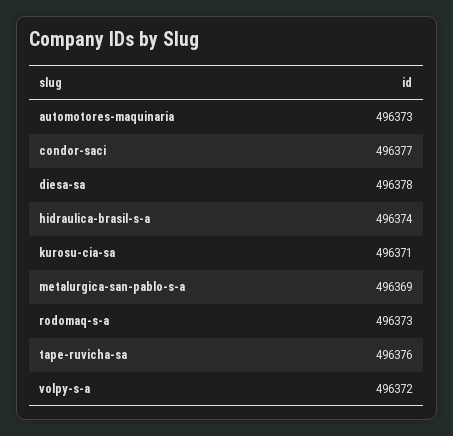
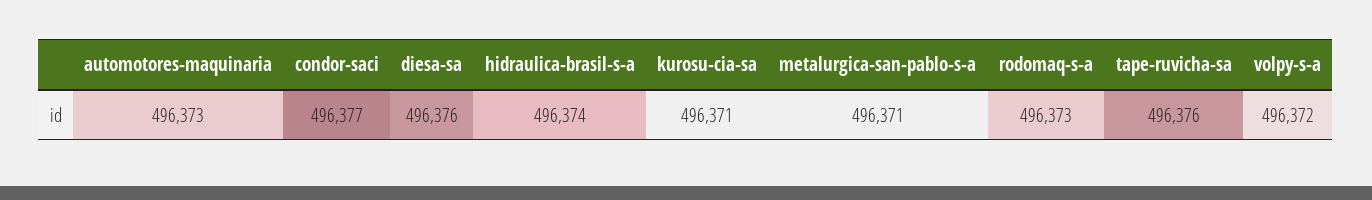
diesa-sa: 496378 -> 496376
metalurgica-san-pablo-s-a: 496369 -> 496371

